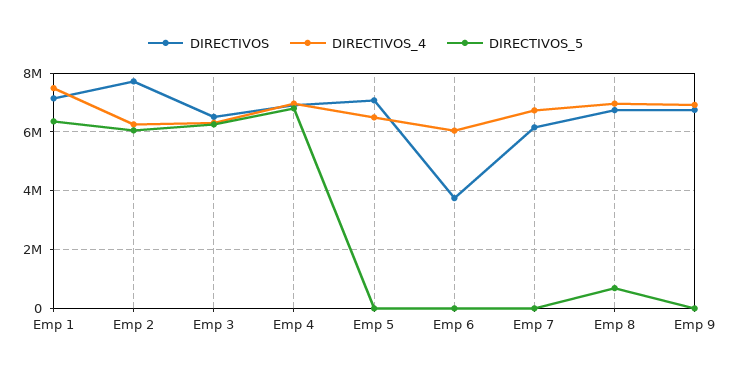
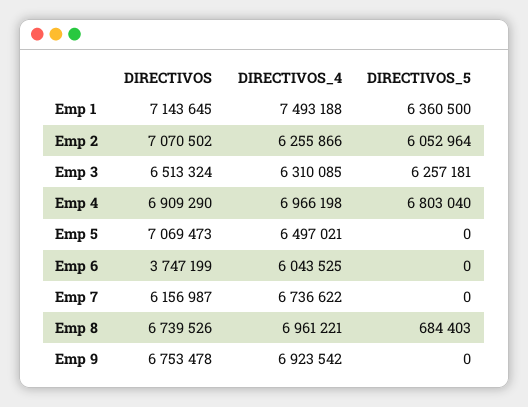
DIRECTIVOS, Emp 2: 7750000 -> 7070502

